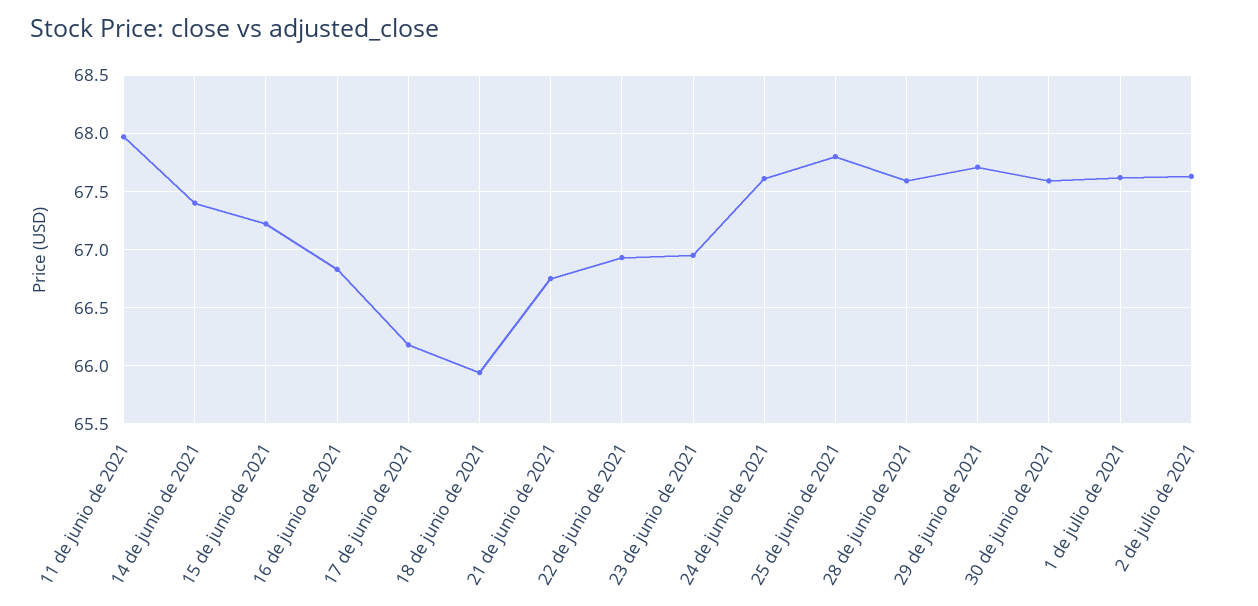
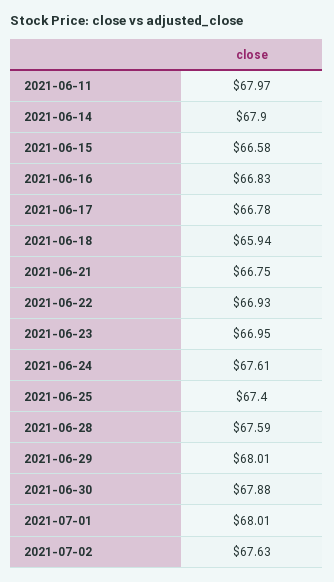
14 de junio de 2021: 67.4 -> 67.9
15 de junio de 2021: 67.2 -> 66.58
17 de junio de 2021: 66.2 -> 66.78
25 de junio de 2021: 67.8 -> 67.4
29 de junio de 2021: 67.7 -> 68.01
30 de junio de 2021: 67.6 -> 67.88
1 de julio de 2021: 67.6 -> 68.01

